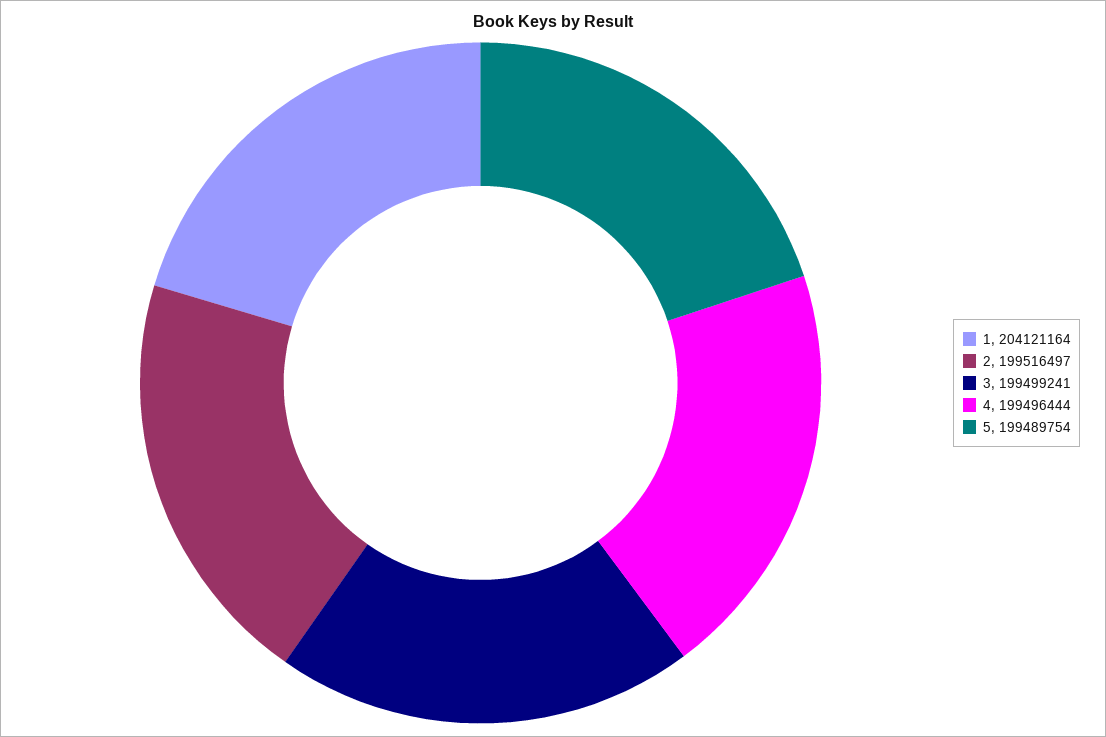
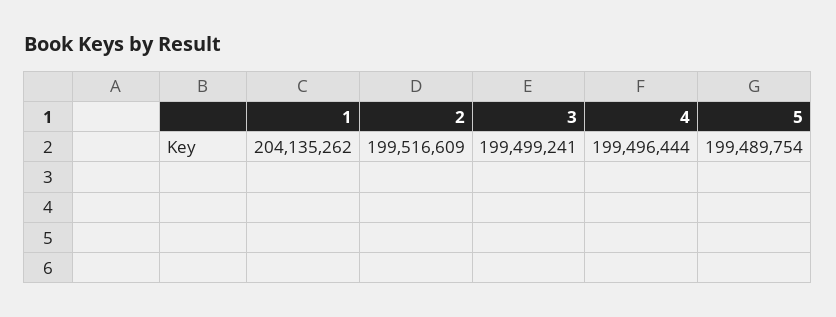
1: 204121164 -> 204135262
2: 199516497 -> 199516609

